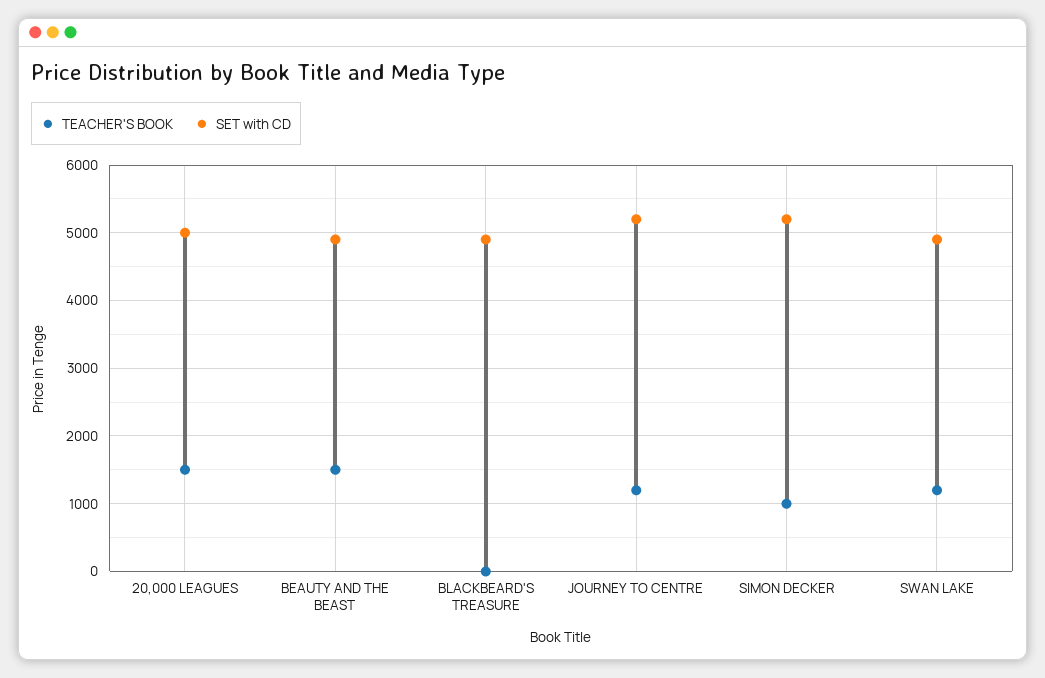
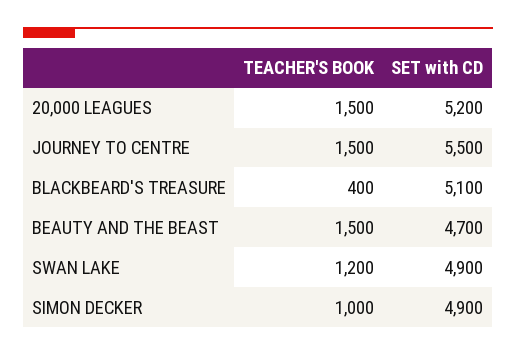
SET with CD, 20,000 LEAGUES: 5000 -> 5200
SET with CD, BEAUTY AND THE BEAST: 4900 -> 4700
TEACHER'S BOOK, BLACKBEARD'S TREASURE: 0 -> 400
SET with CD, BLACKBEARD'S TREASURE: 4900 -> 5100
TEACHER'S BOOK, JOURNEY TO CENTRE: 1200 -> 1500
SET with CD, JOURNEY TO CENTRE: 5200 -> 5500
SET with CD, SIMON DECKER: 5200 -> 4900

